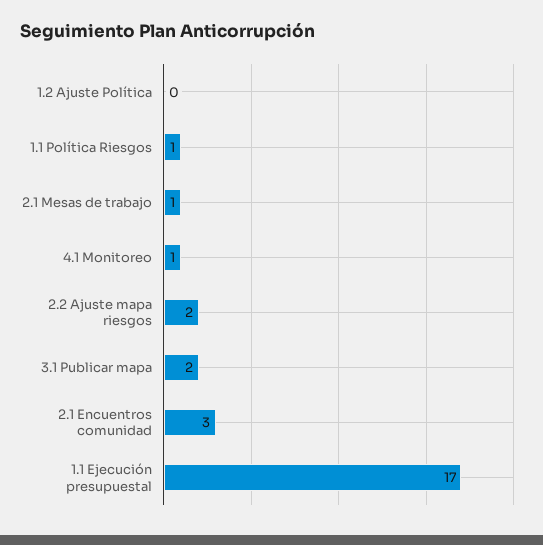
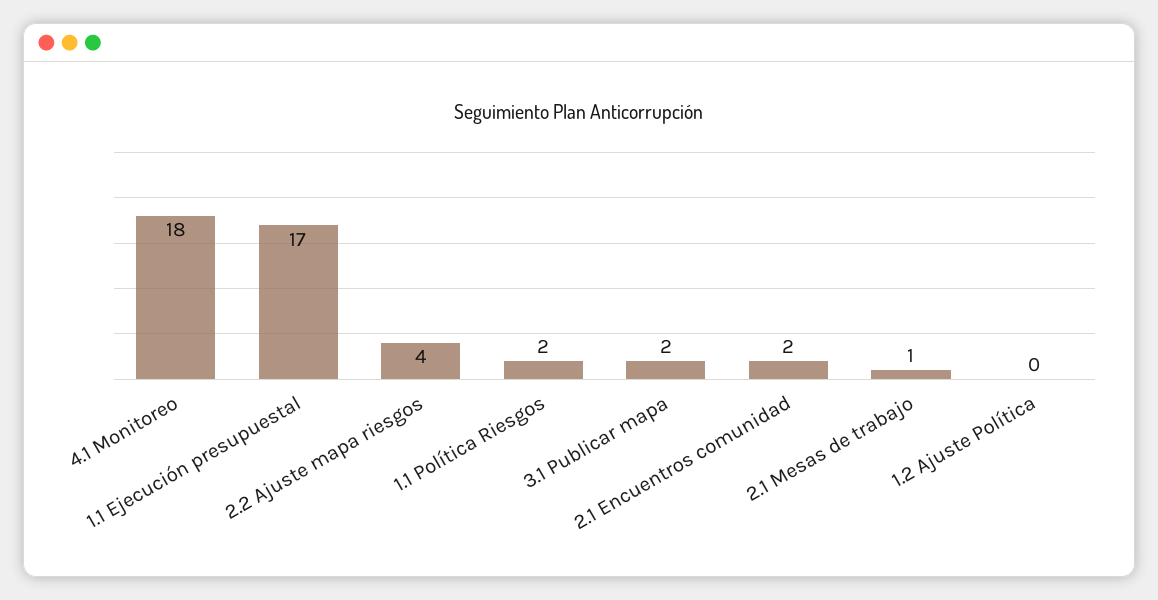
1.1 Política Riesgos: 1 -> 2
4.1 Monitoreo: 1 -> 18
2.2 Ajuste mapa riesgos: 2 -> 4
2.1 Encuentros comunidad: 3 -> 2

